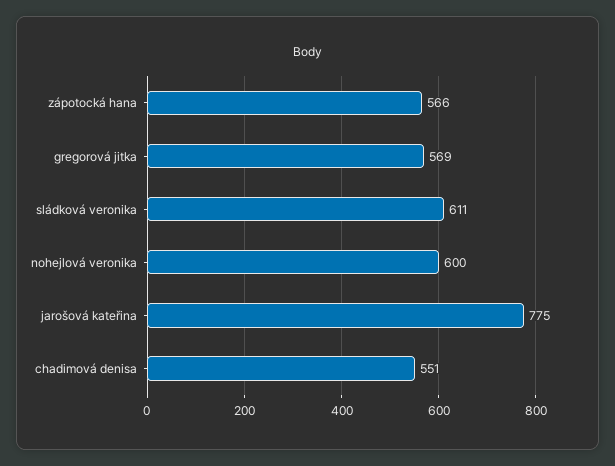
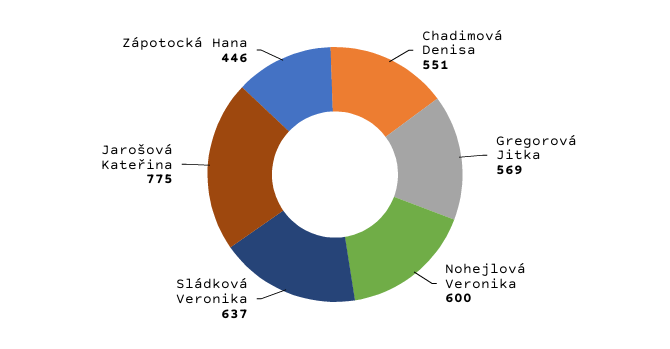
zápotocká hana: 566 -> 446
sládková veronika: 611 -> 637

